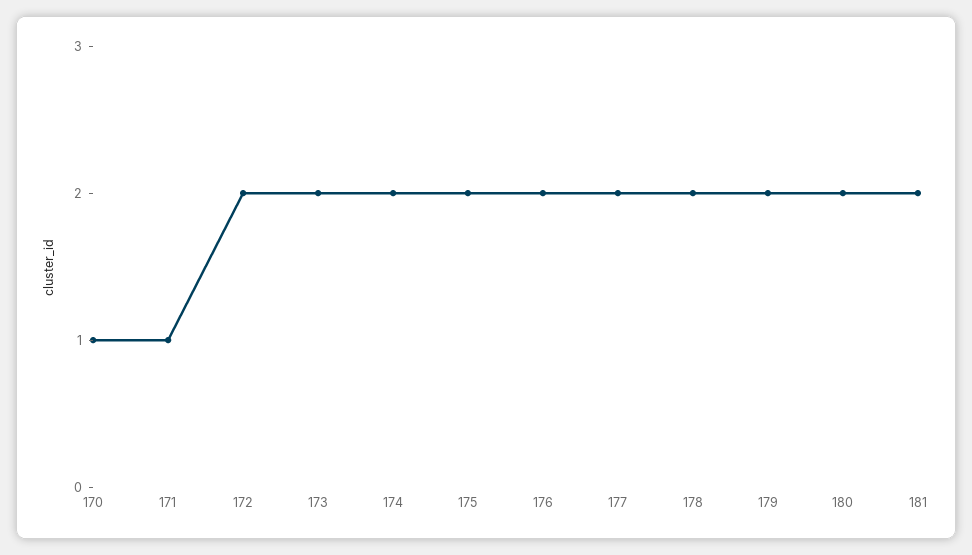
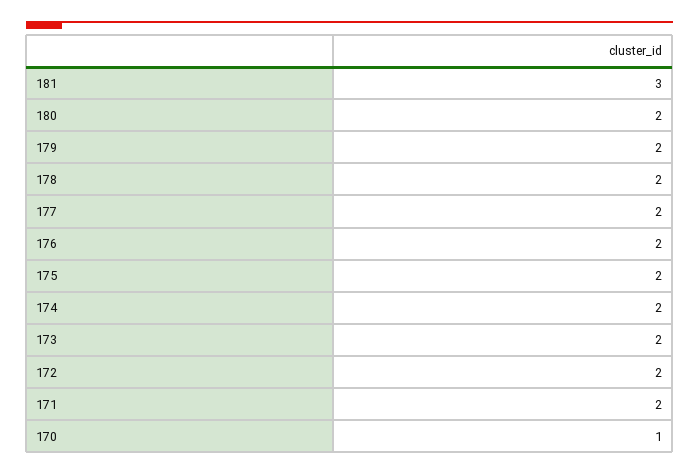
171: 1 -> 2
181: 2 -> 3

